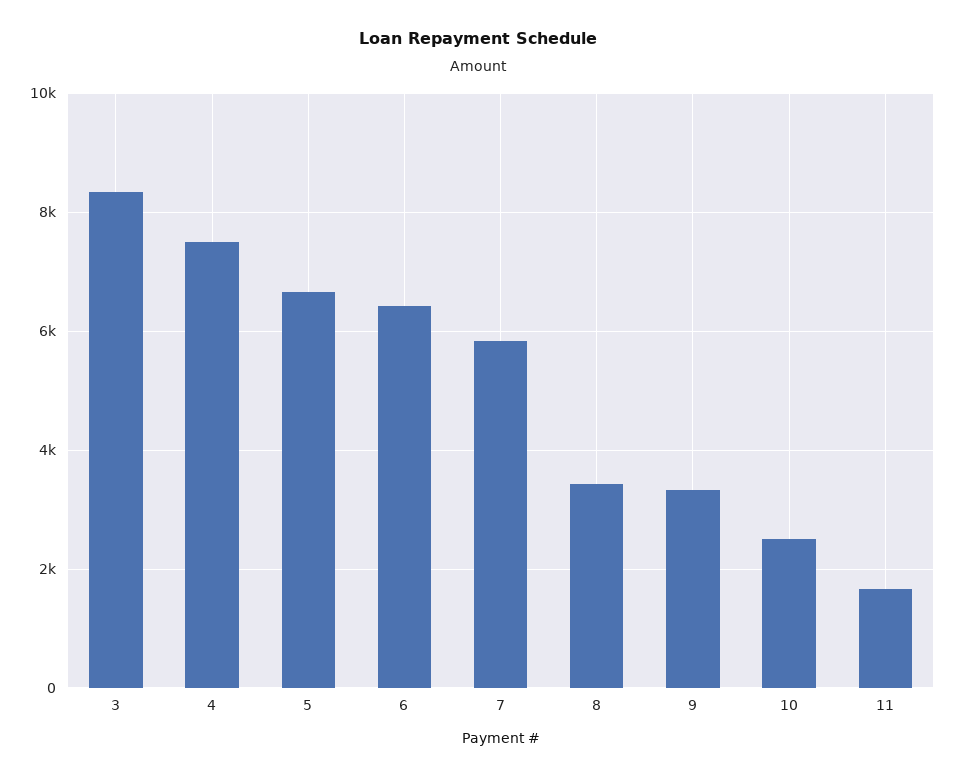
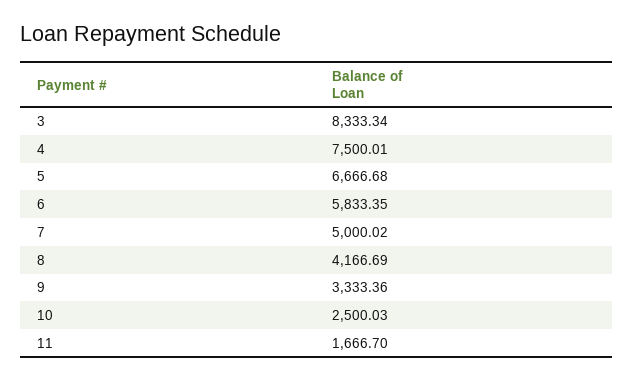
6: 6400 -> 5833.35
7: 5800 -> 5000.02
8: 3400 -> 4166.69

